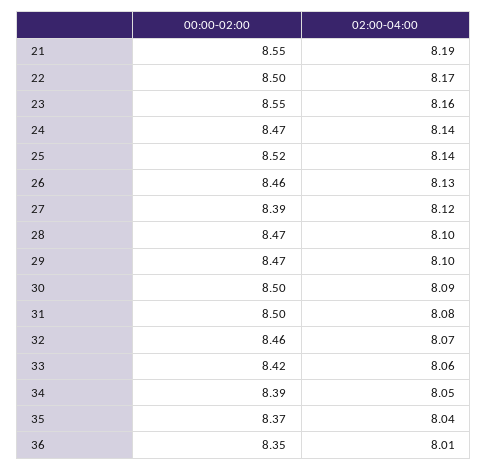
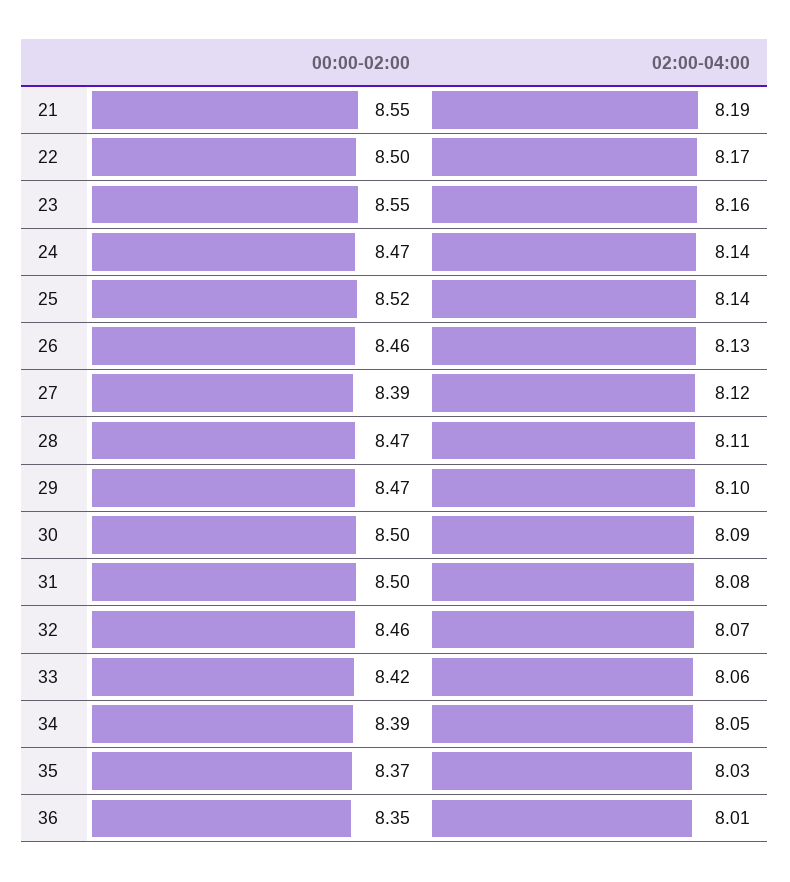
02:00-04:00, 28: 8.1 -> 8.11
02:00-04:00, 35: 8.04 -> 8.03

